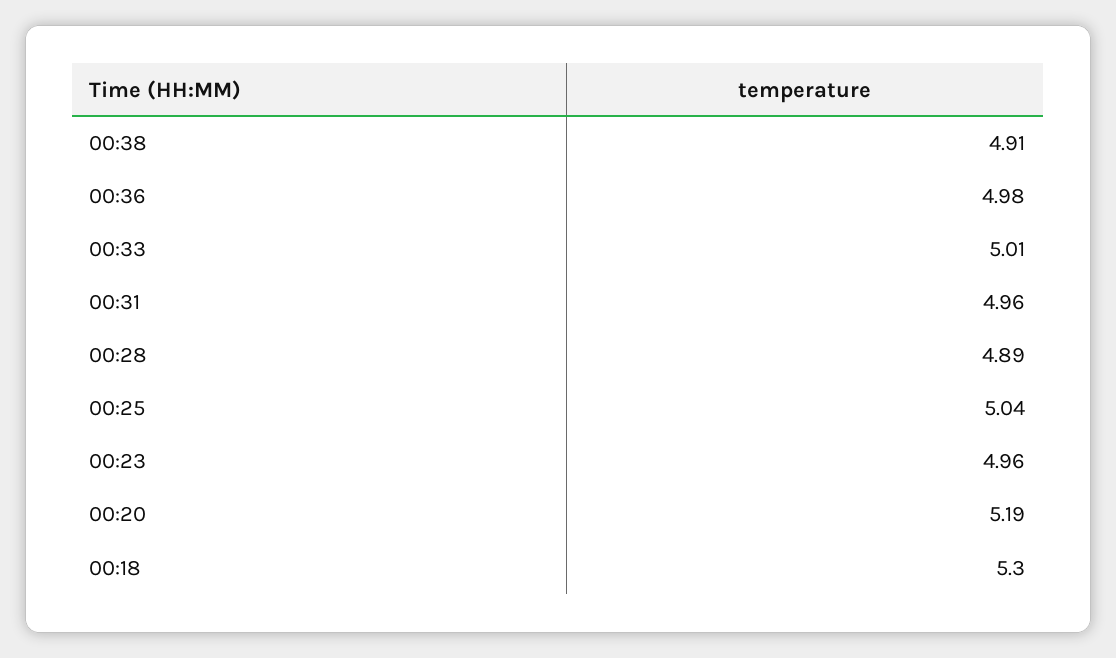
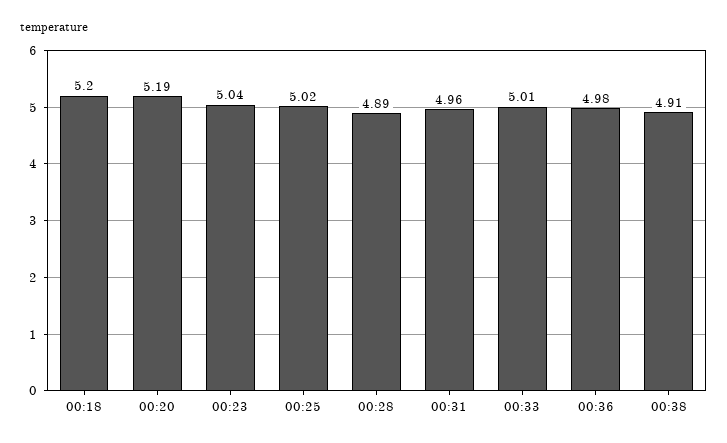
00:25: 5.04 -> 5.02
00:23: 4.96 -> 5.04
00:18: 5.3 -> 5.2

